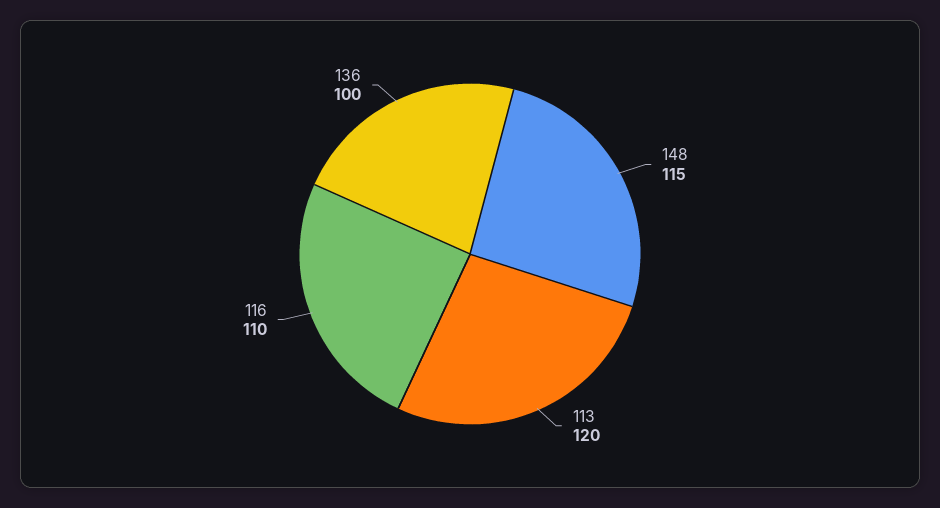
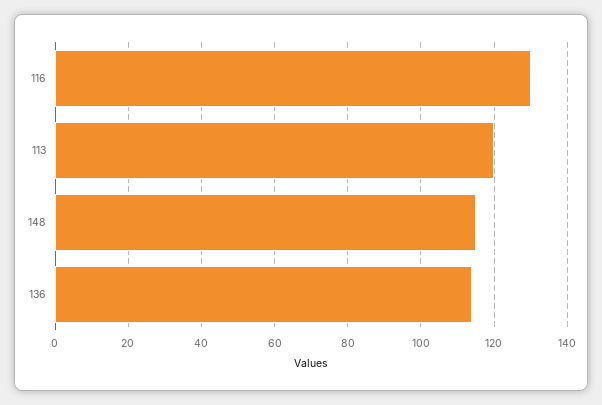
116: 110 -> 130
136: 100 -> 115

